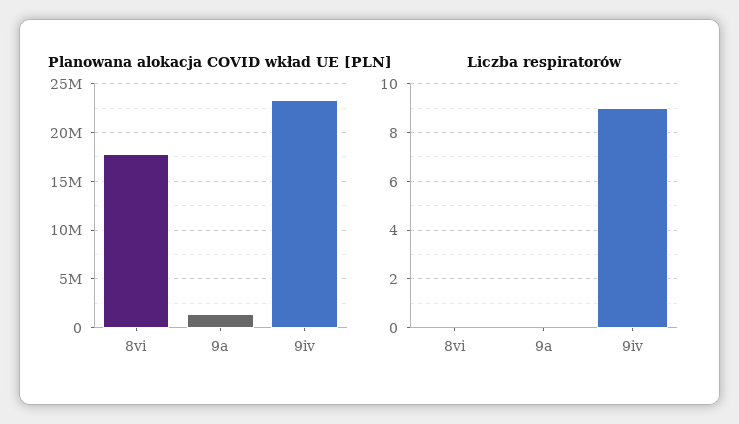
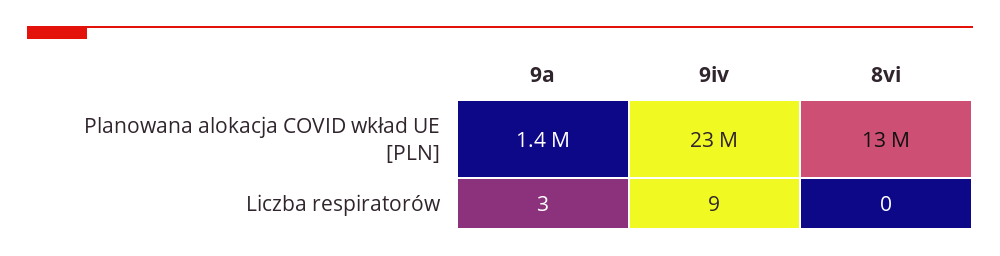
Planowana alokacja COVID wkład UE [PLN], 8vi: 18000000 -> 13000000
Liczba respiratorów, 9a: 0 -> 3

